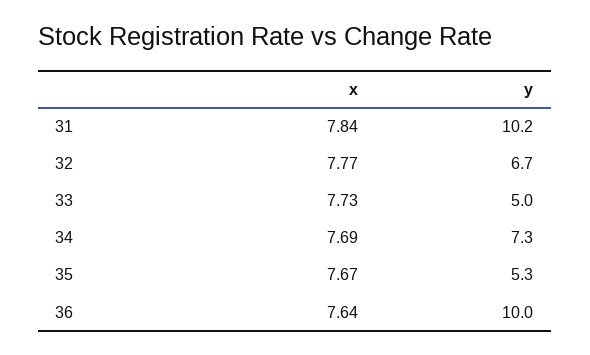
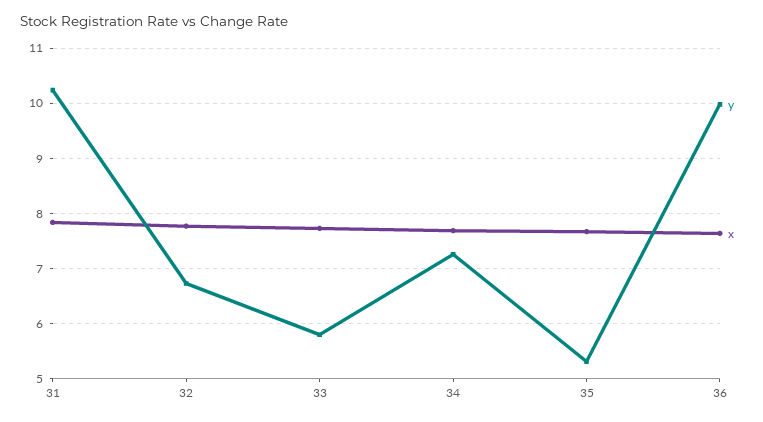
y, 33: 5 -> 5.8

